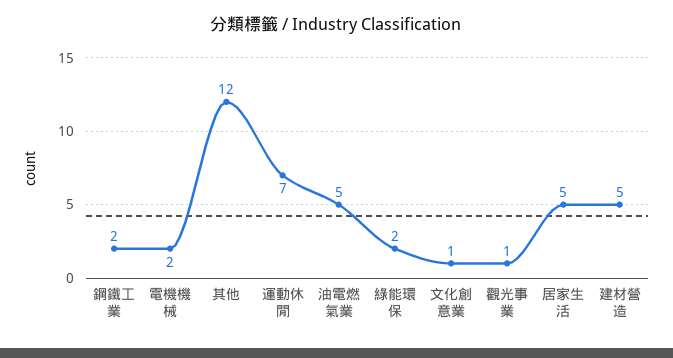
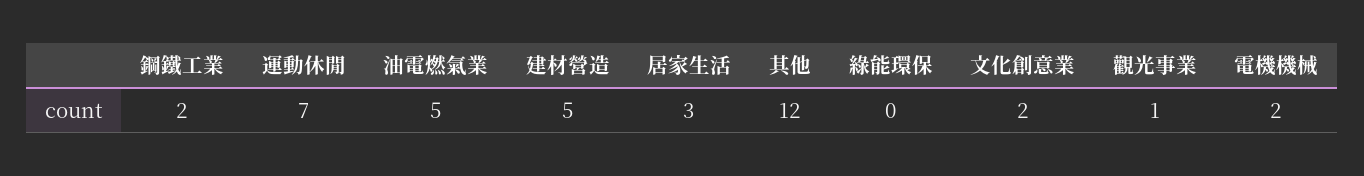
綠能環保: 2 -> 0
文化創意業: 1 -> 2
居家生活: 5 -> 3

